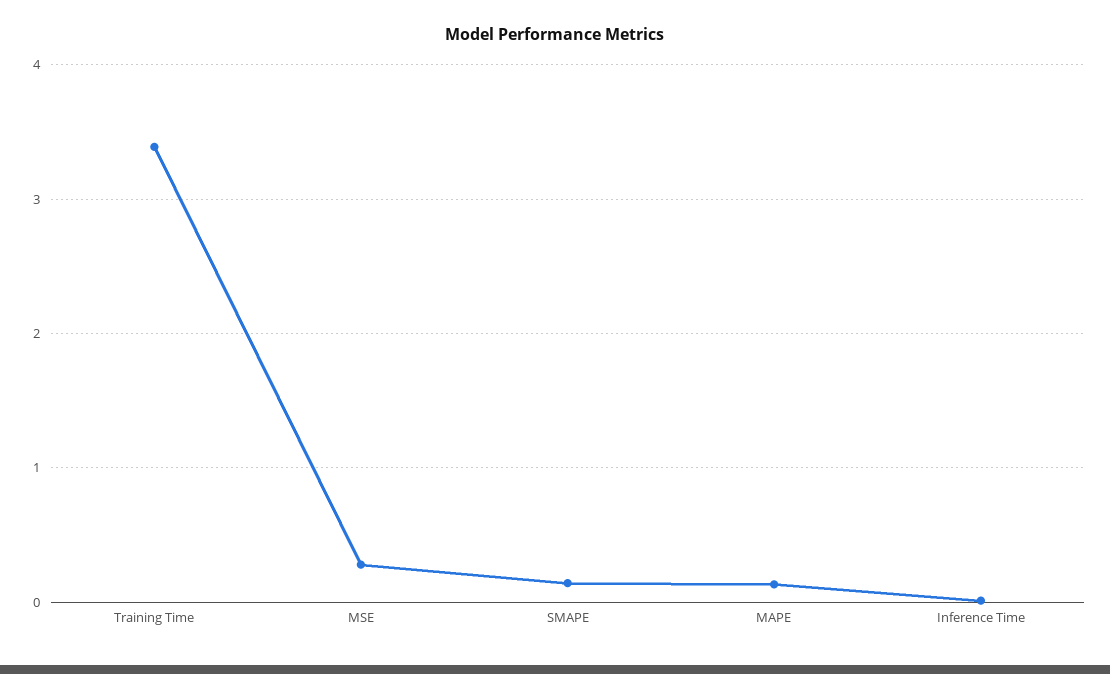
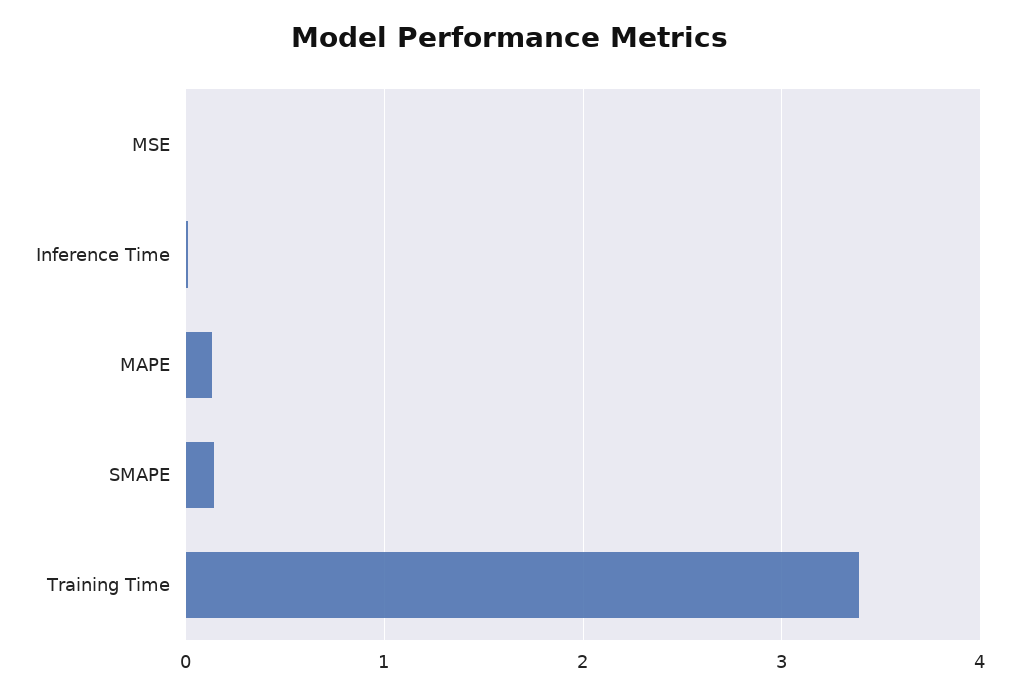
MSE: 0.3 -> 0

